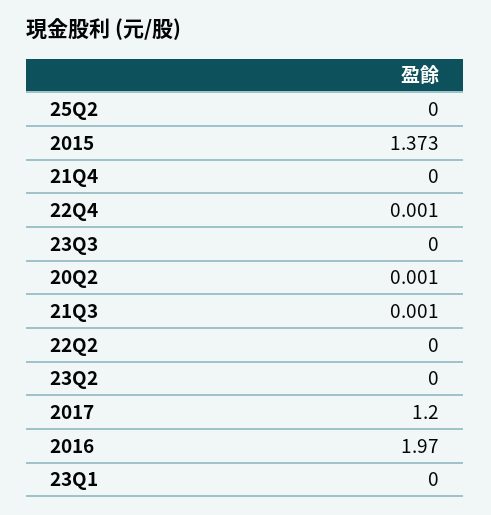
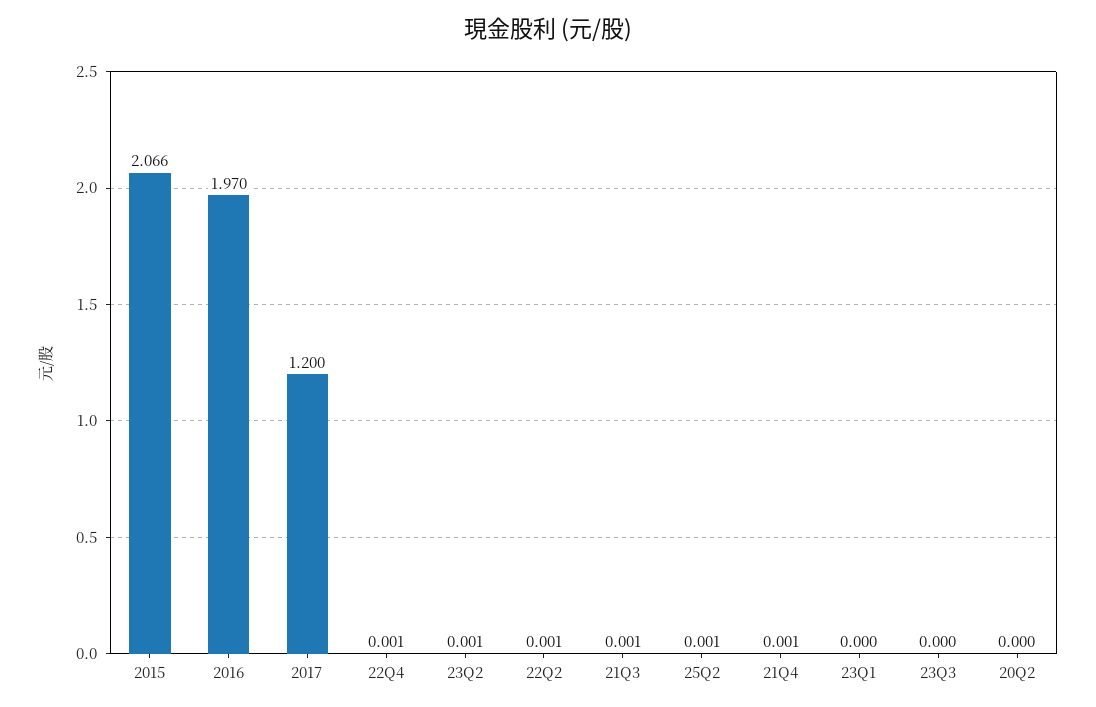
25Q2: 0 -> 0.001
2015: 1.373 -> 2.066
21Q4: 0 -> 0.001
20Q2: 0.001 -> 0
22Q2: 0 -> 0.001
23Q2: 0 -> 0.001

